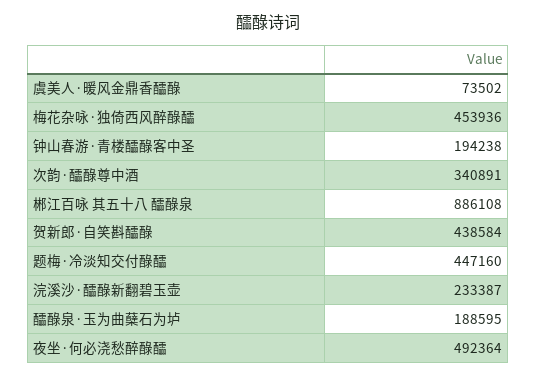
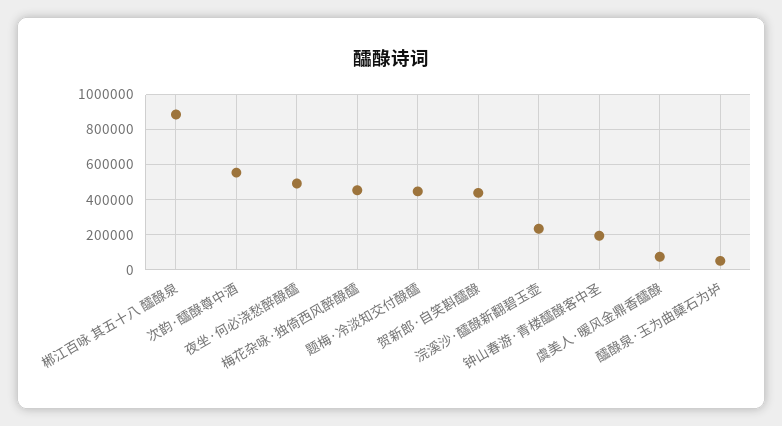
次韵·醽醁尊中酒: 340891 -> 550000
醽醁泉·玉为曲蘖石为垆: 188595 -> 50000

